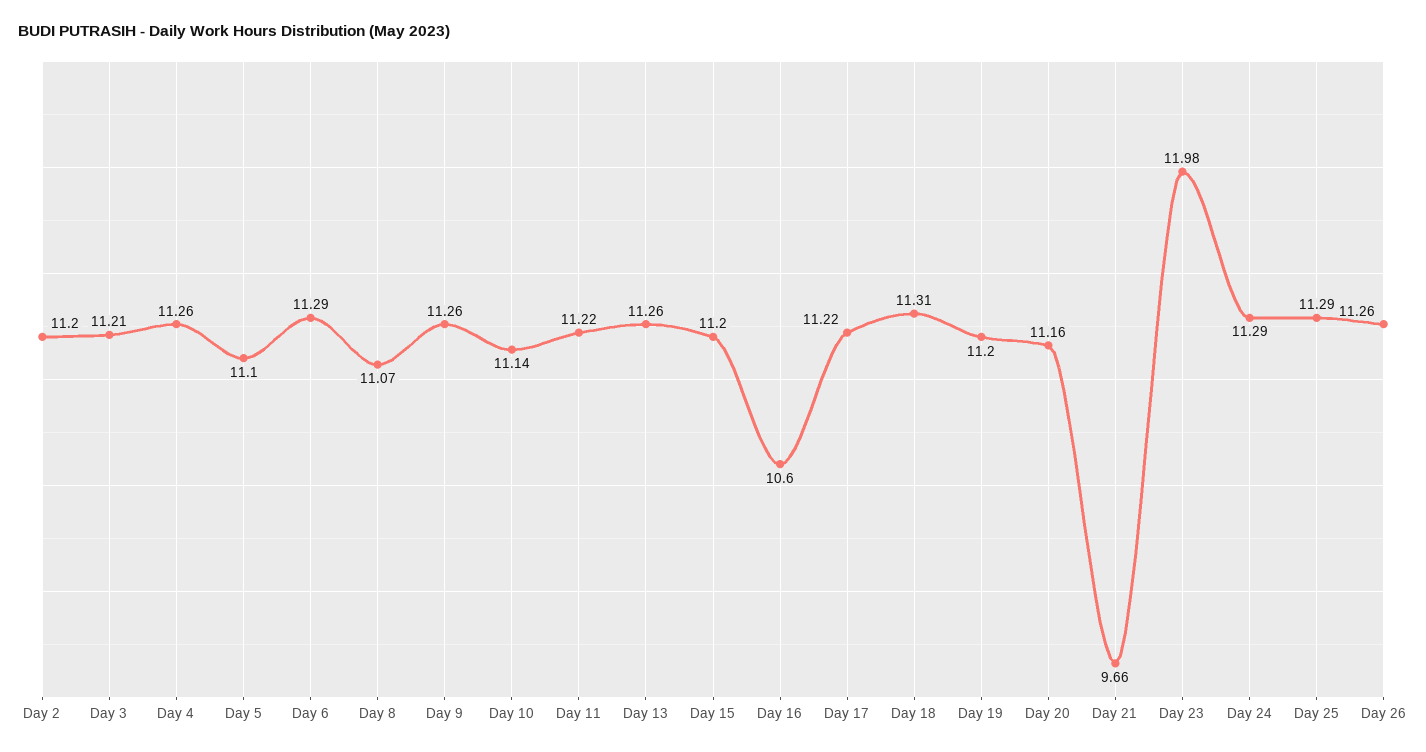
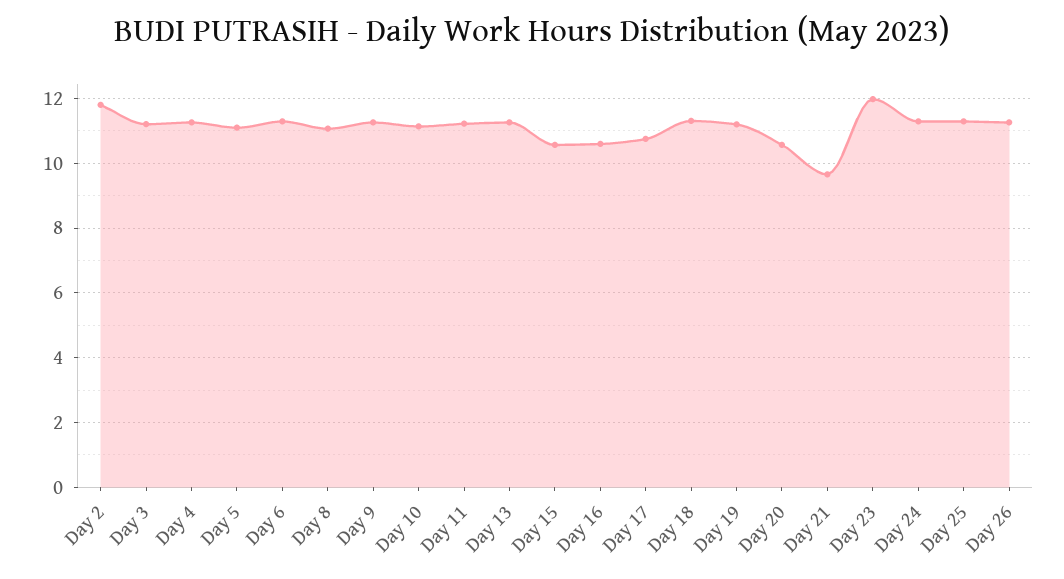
Day 2: 11.2 -> 11.8
Day 15: 11.2 -> 10.6
Day 17: 11.22 -> 10.8
Day 20: 11.16 -> 10.6

